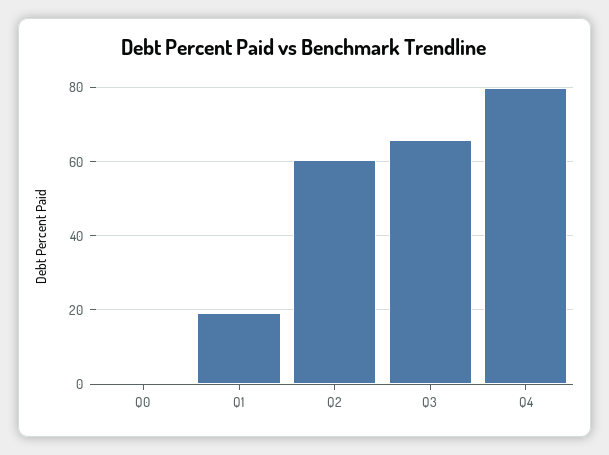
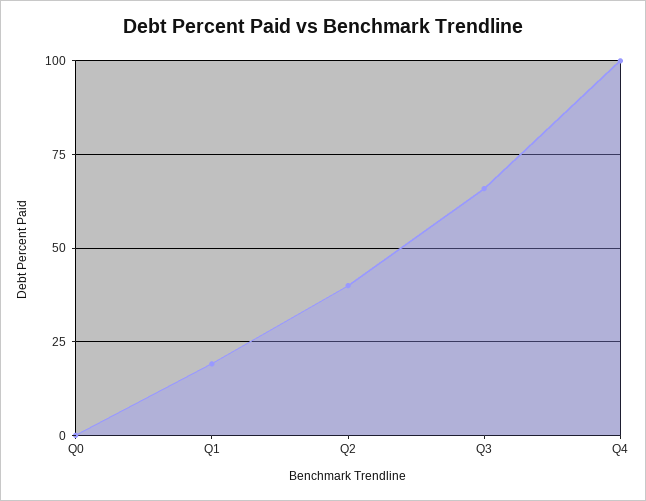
Q2: 60 -> 40
Q4: 80 -> 100

